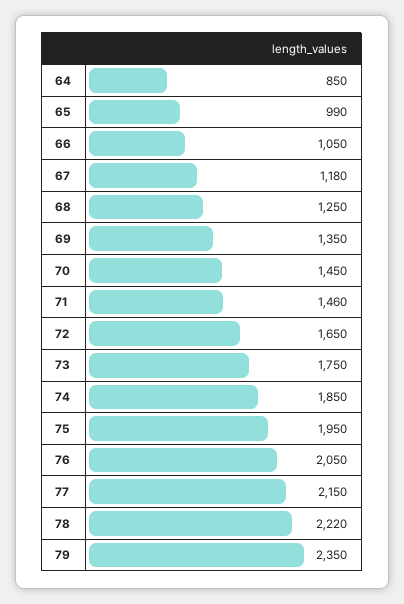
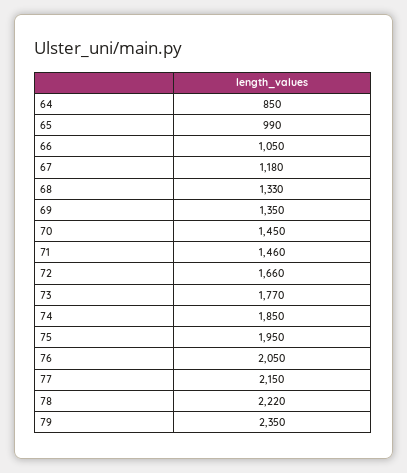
68: 1250 -> 1330
72: 1650 -> 1660
73: 1750 -> 1770

